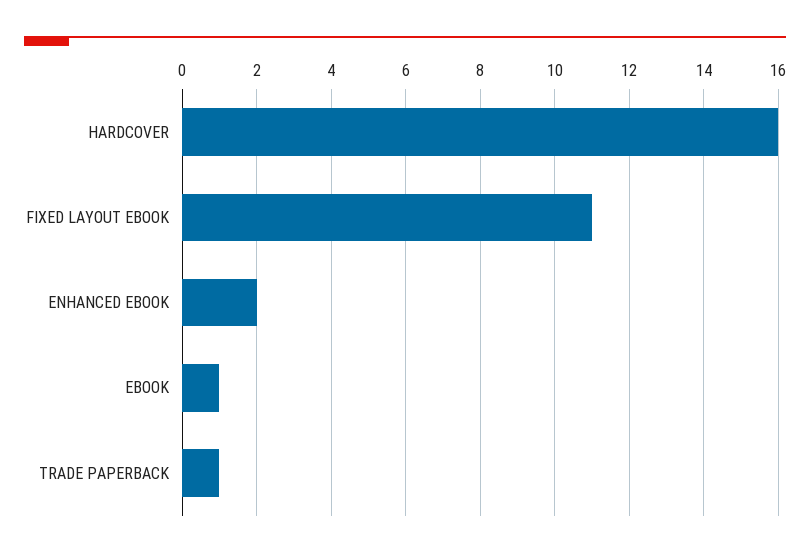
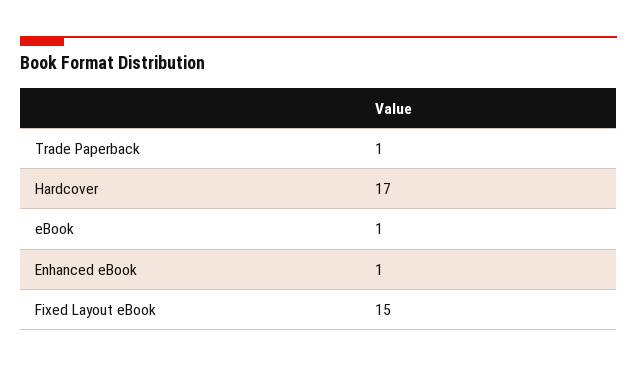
HARDCOVER: 16 -> 17
FIXED LAYOUT EBOOK: 11 -> 15
ENHANCED EBOOK: 2 -> 1

